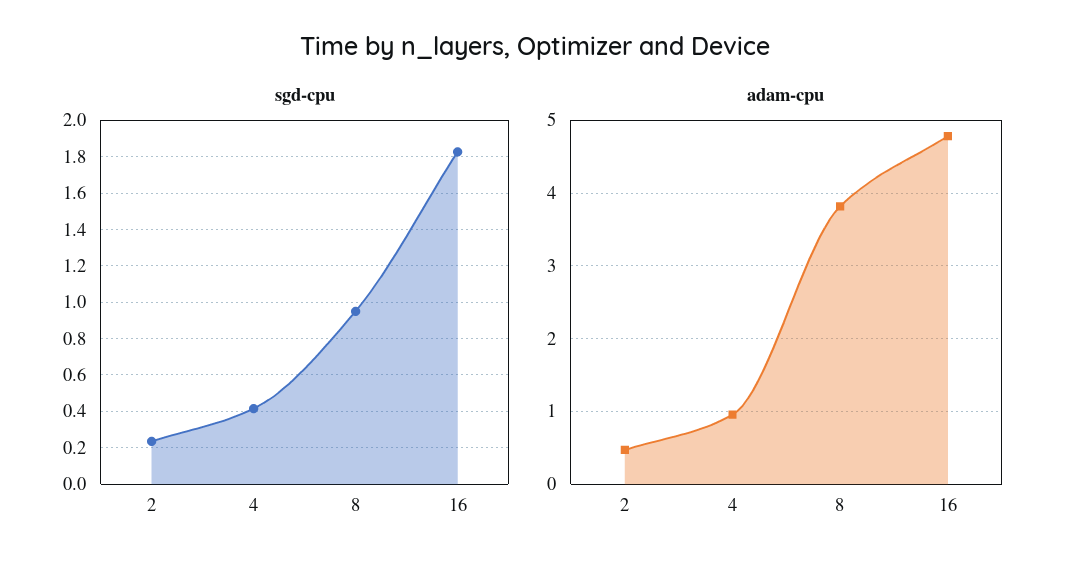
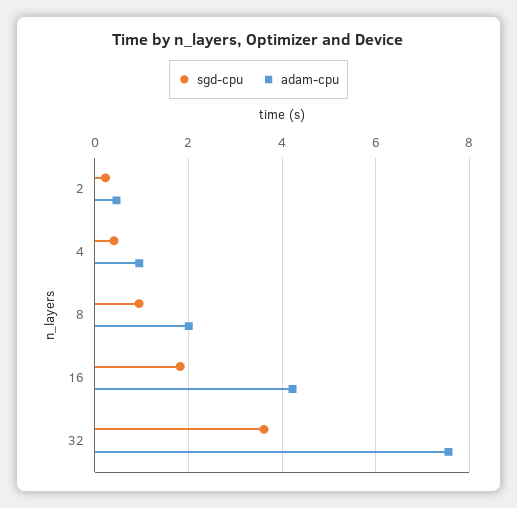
adam-cpu, 8: 3.8 -> 2
adam-cpu, 16: 4.8 -> 4.2
sgd-cpu, 32: none -> 3.6
adam-cpu, 32: none -> 7.6

